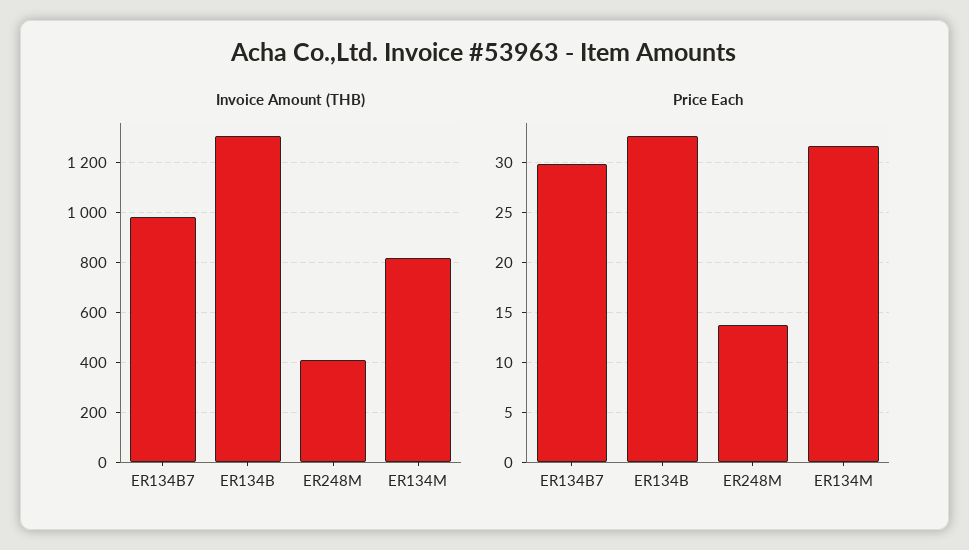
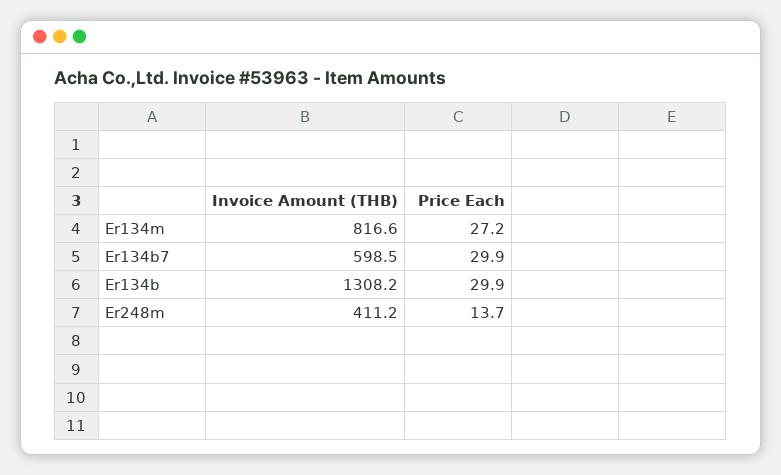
Invoice Amount (THB), ER134B7: 975 -> 598.5
Price Each, ER134B: 33 -> 29.9
Price Each, ER134M: 32 -> 27.2

